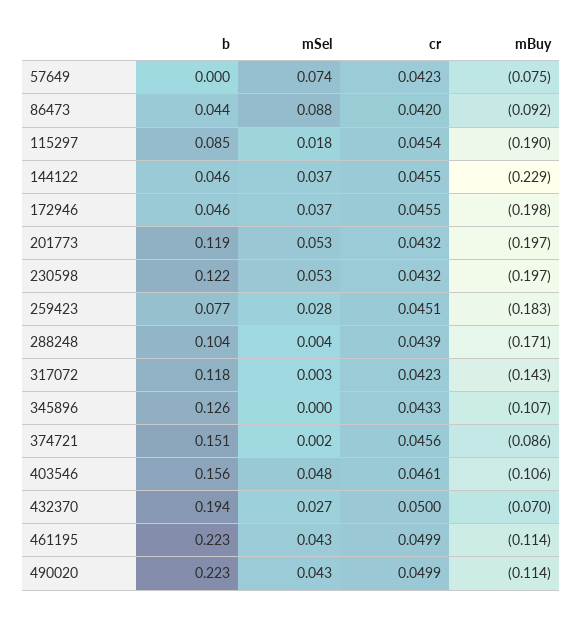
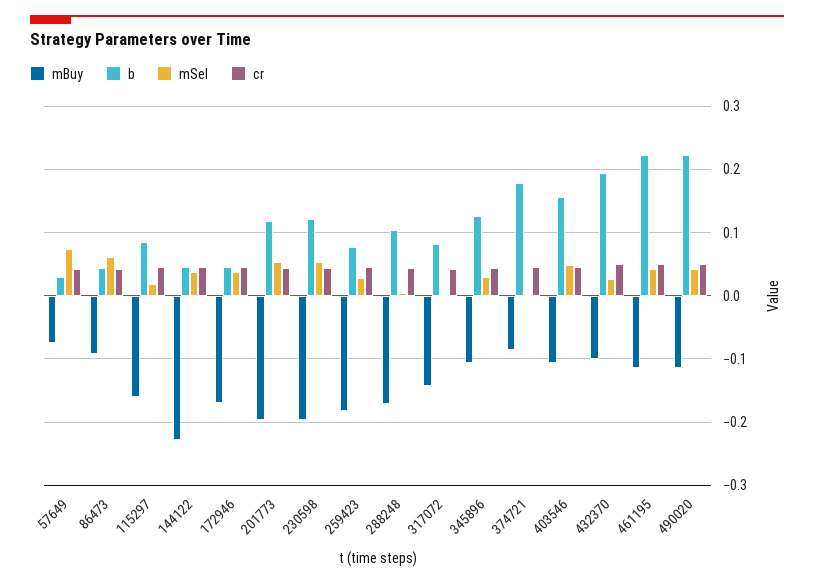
b, 57649: 0 -> 0.03
mSel, 86473: 0.088 -> 0.06
mBuy, 115297: -0.19 -> -0.16
mBuy, 172946: -0.198 -> -0.17
b, 317072: 0.118 -> 0.08
mSel, 345896: 0 -> 0.03
b, 374721: 0.151 -> 0.18
mBuy, 432370: -0.07 -> -0.1

